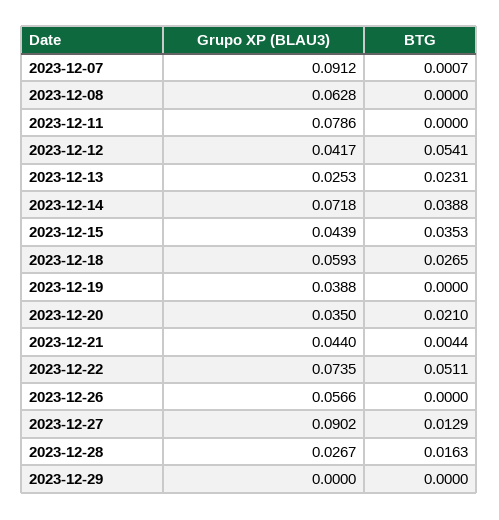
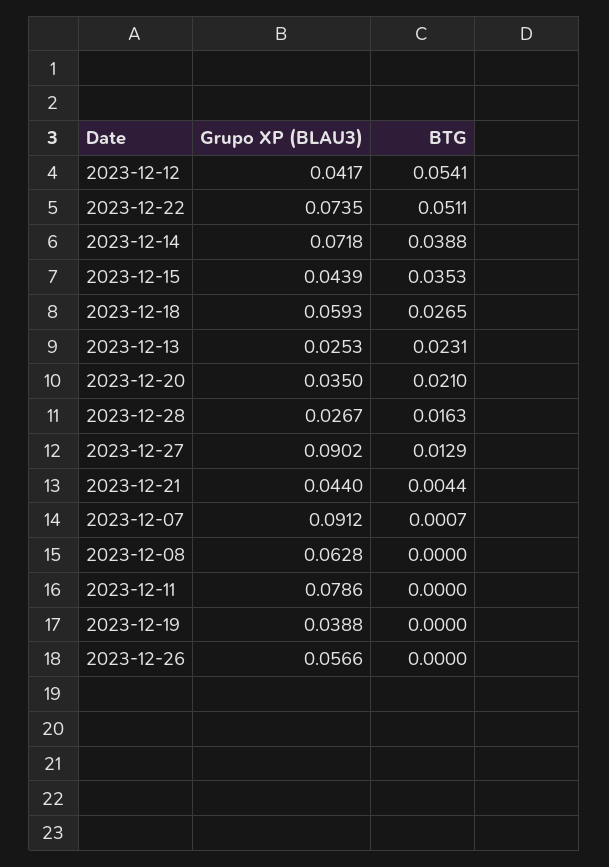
Grupo XP (BLAU3), 2023-12-29: 0 -> none
BTG, 2023-12-29: 0 -> none

